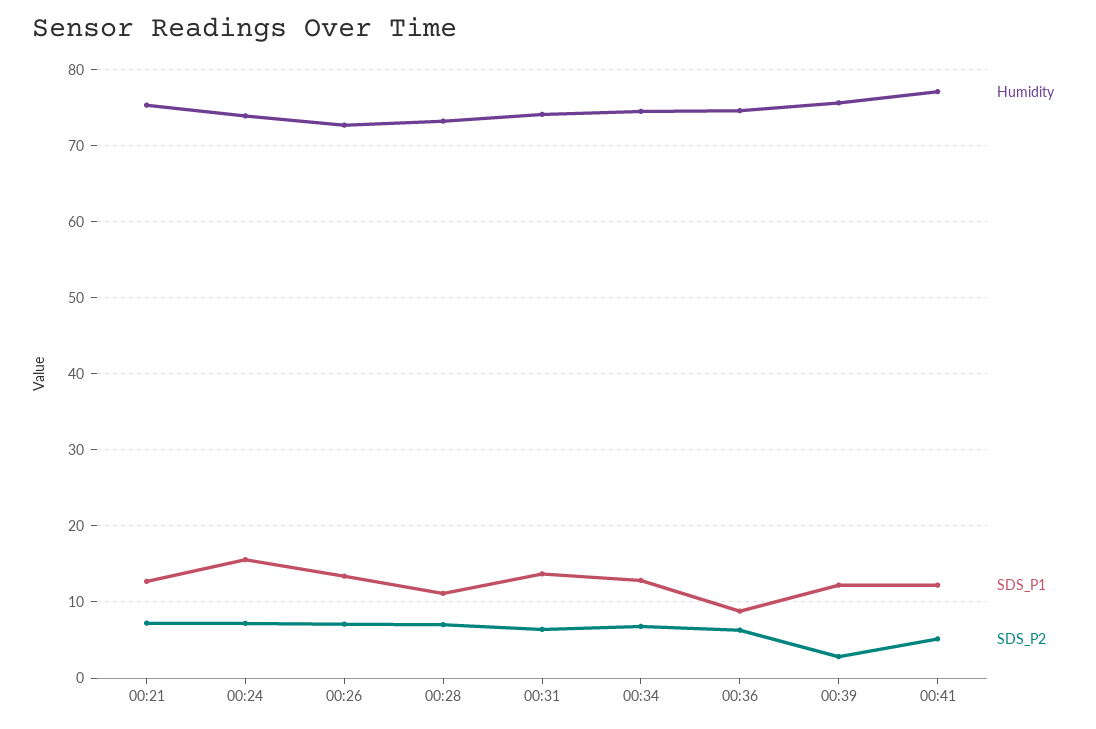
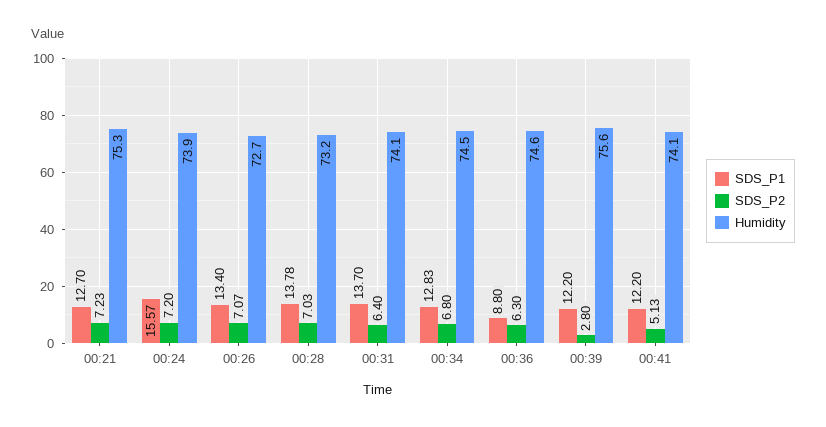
SDS_P1, 00:28: 11 -> 13.78
Humidity, 00:41: 77 -> 74.1

